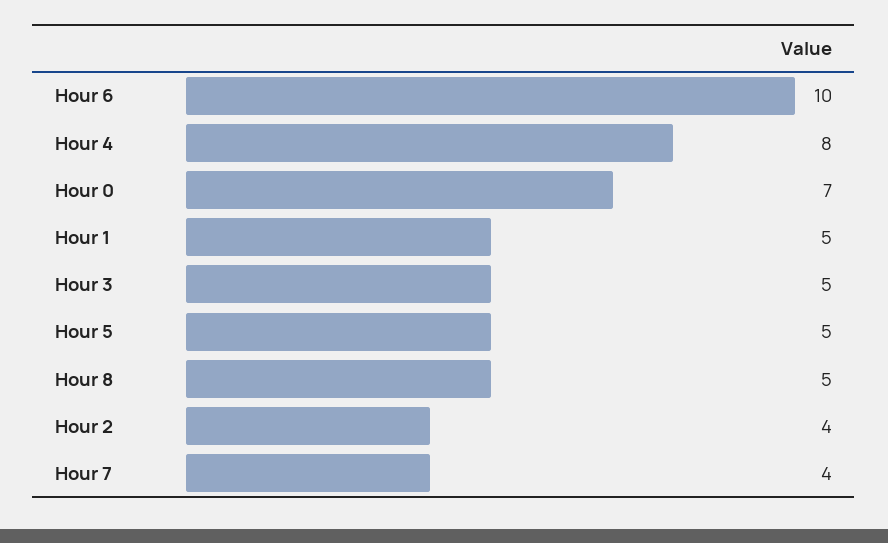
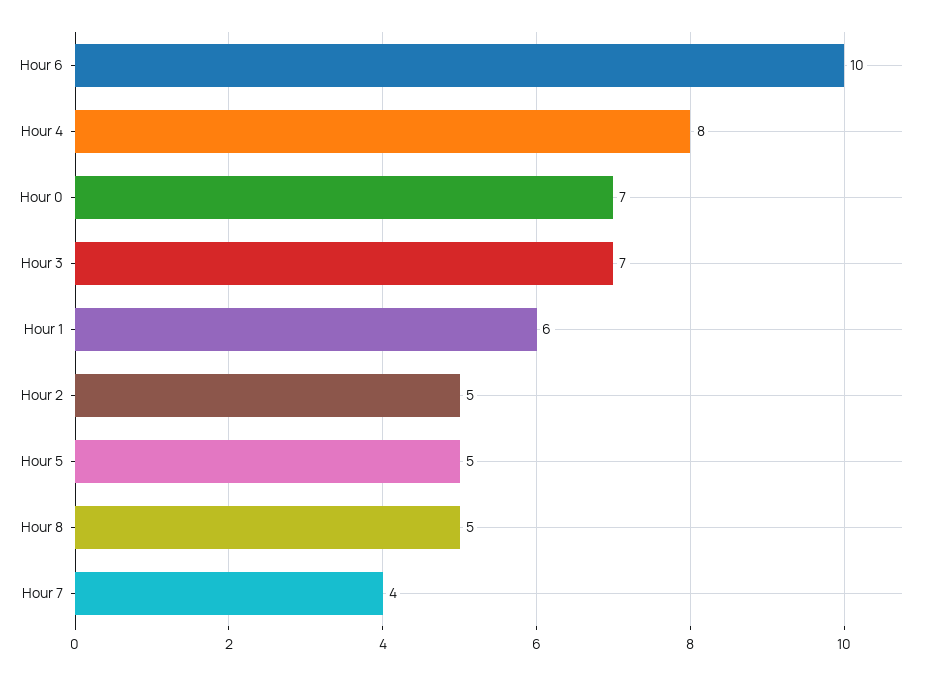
Hour 1: 5 -> 6
Hour 3: 5 -> 7
Hour 2: 4 -> 5

